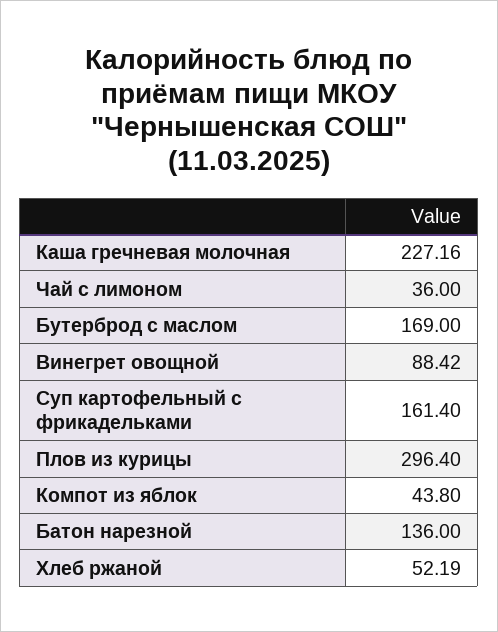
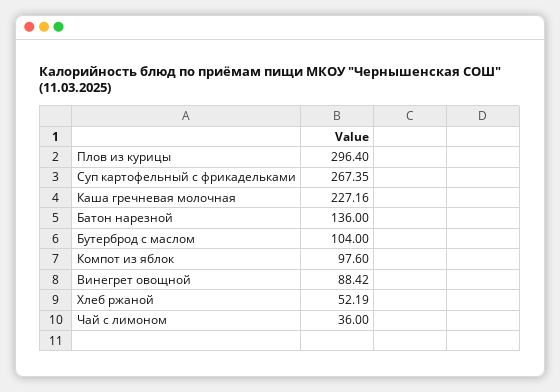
Бутерброд с маслом: 169 -> 104
Суп картофельный с фрикадельками: 161.4 -> 267.35
Компот из яблок: 43.8 -> 97.6

